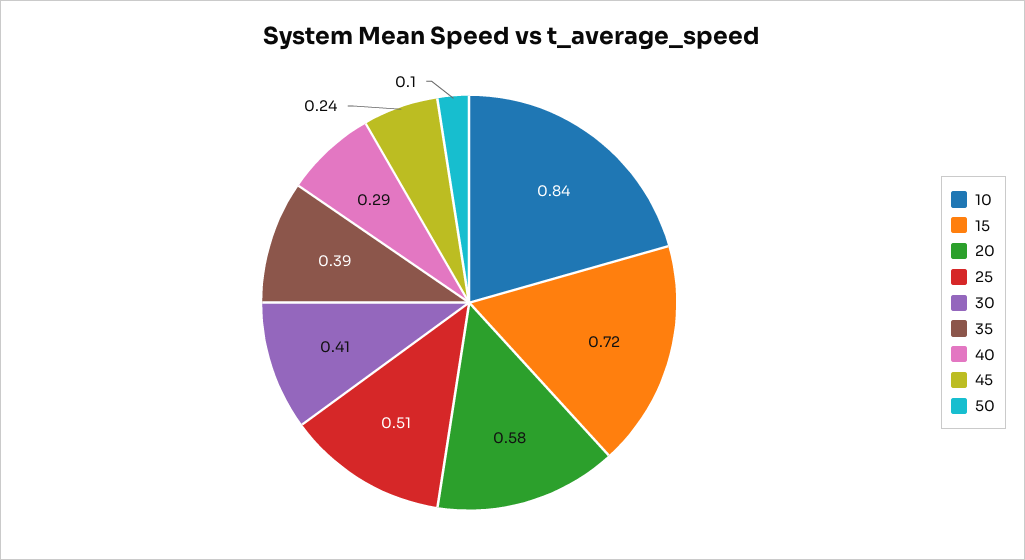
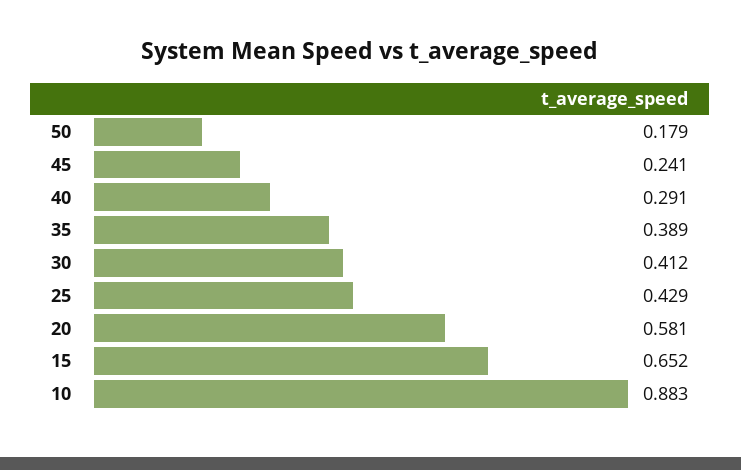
10: 0.84 -> 0.883
15: 0.72 -> 0.652
25: 0.51 -> 0.429
50: 0.1 -> 0.179

